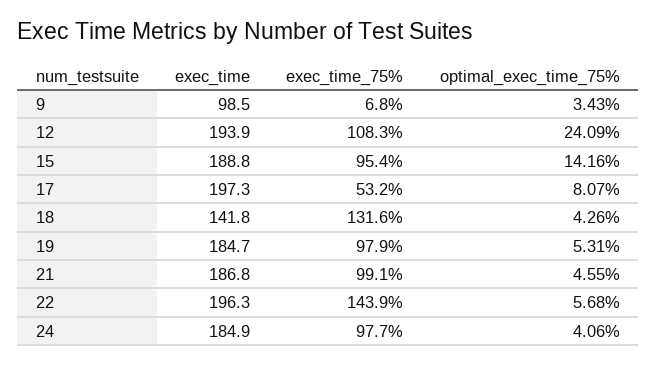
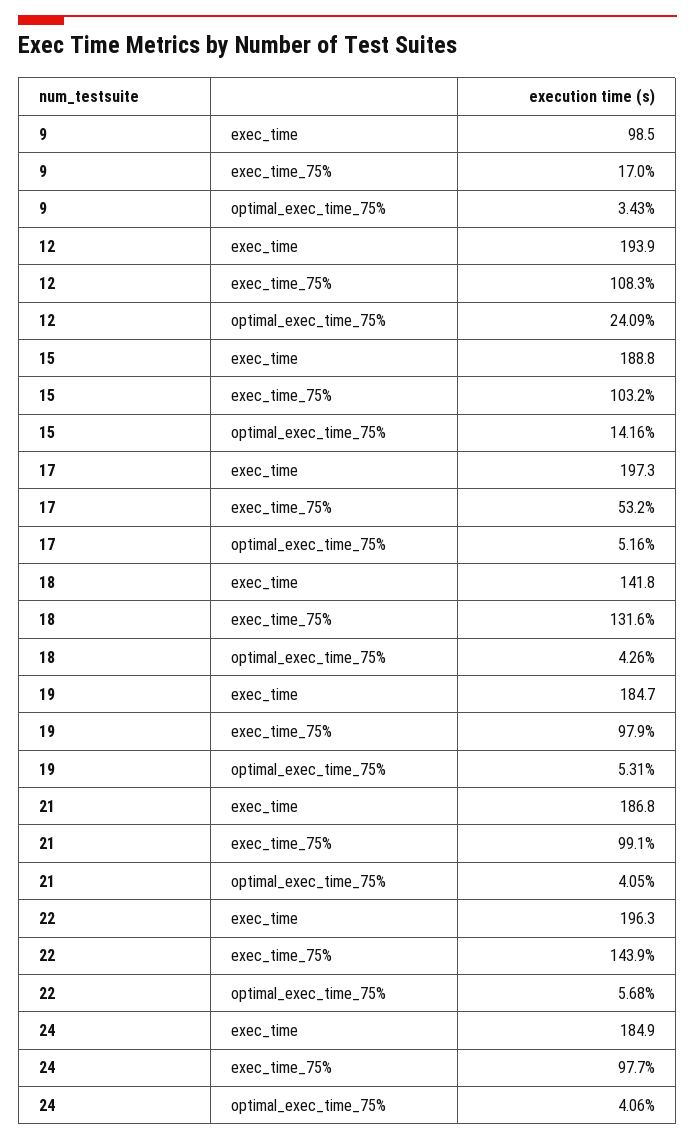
exec_time_75%, 9: 6.8 -> 17
exec_time_75%, 15: 95.4 -> 103.2
optimal_exec_time_75%, 17: 8.07 -> 5.16
optimal_exec_time_75%, 21: 4.55 -> 4.05

